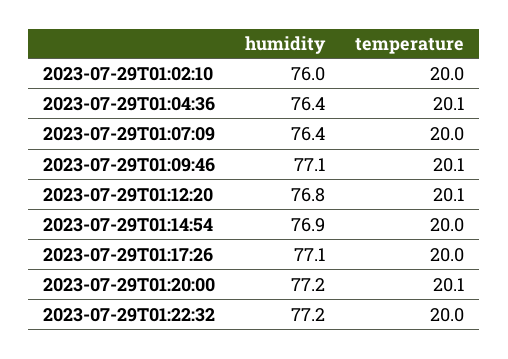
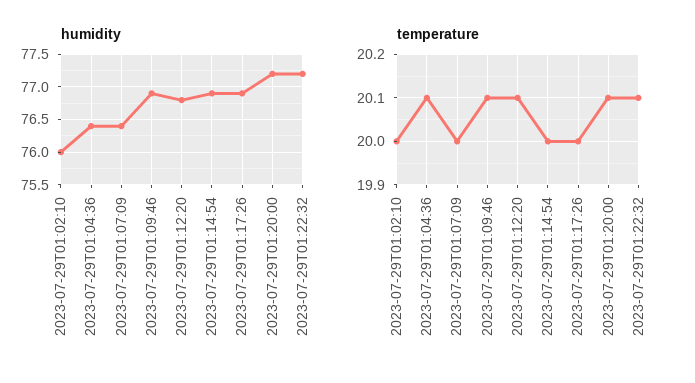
humidity, 2023-07-29T01:09:46: 77.1 -> 76.9
humidity, 2023-07-29T01:17:26: 77.1 -> 76.9
temperature, 2023-07-29T01:22:32: 20 -> 20.1

